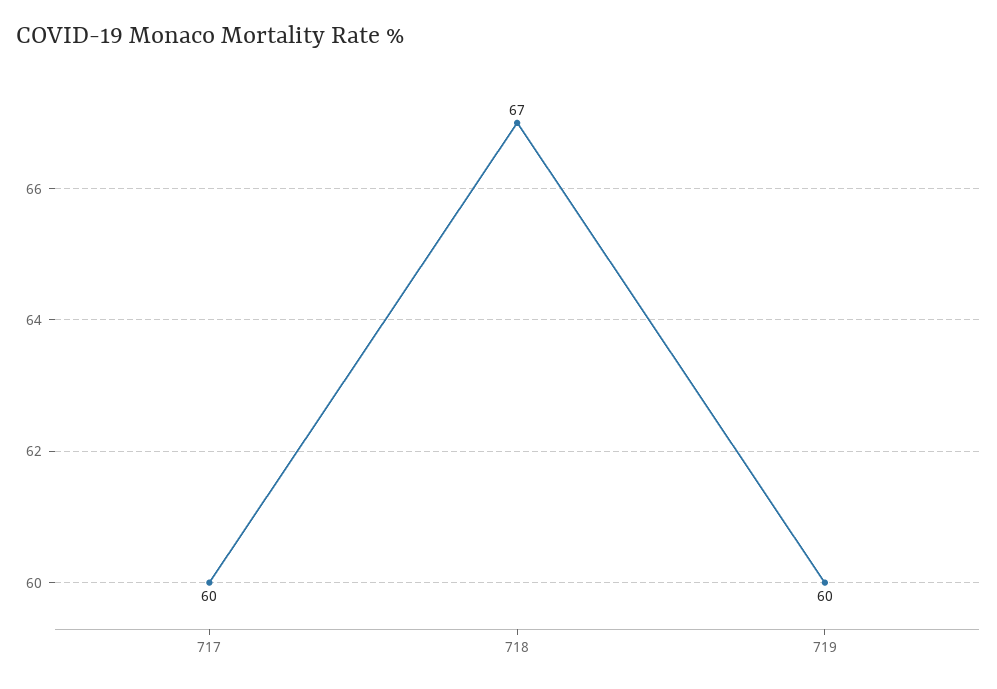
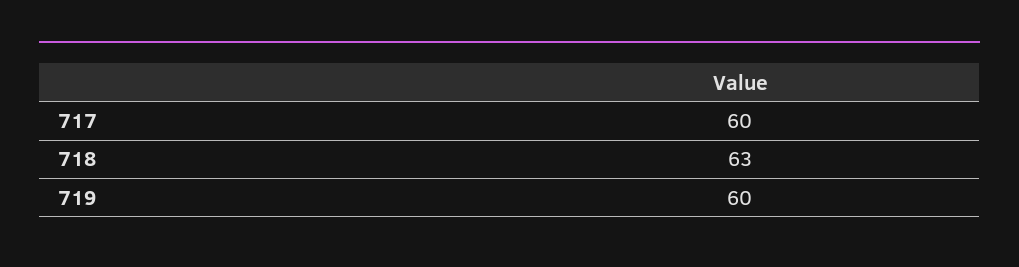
718: 67 -> 63

